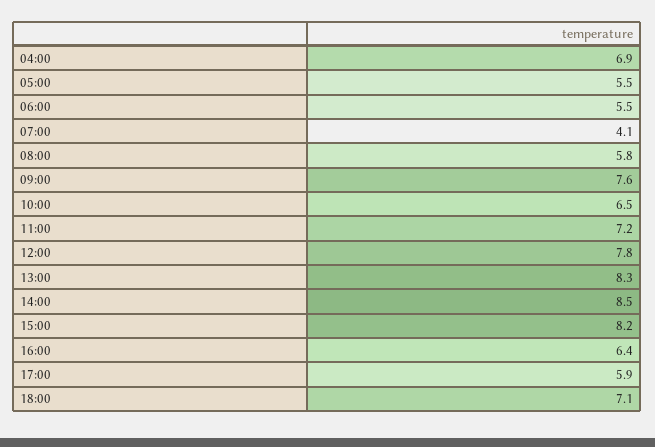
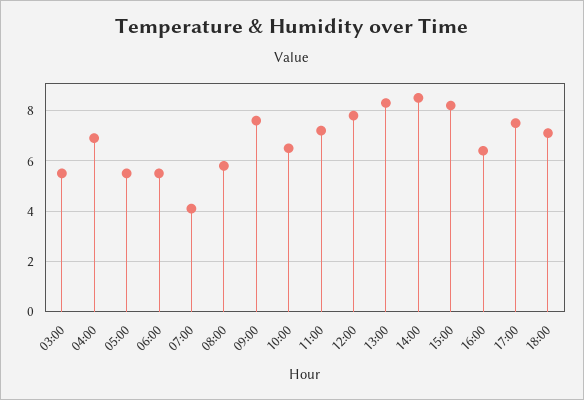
17:00: 5.9 -> 7.5
03:00: none -> 5.5

